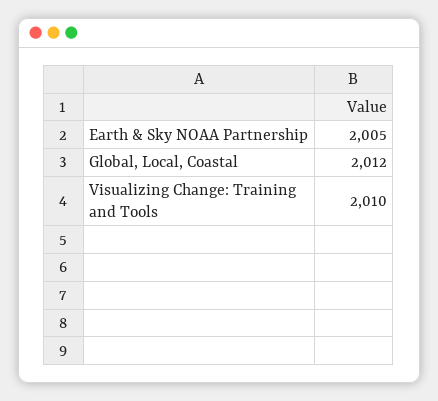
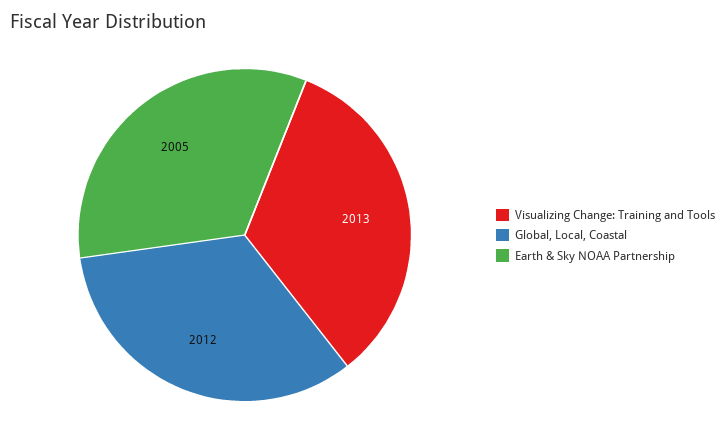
Visualizing Change: Training and Tools: 2010 -> 2013

